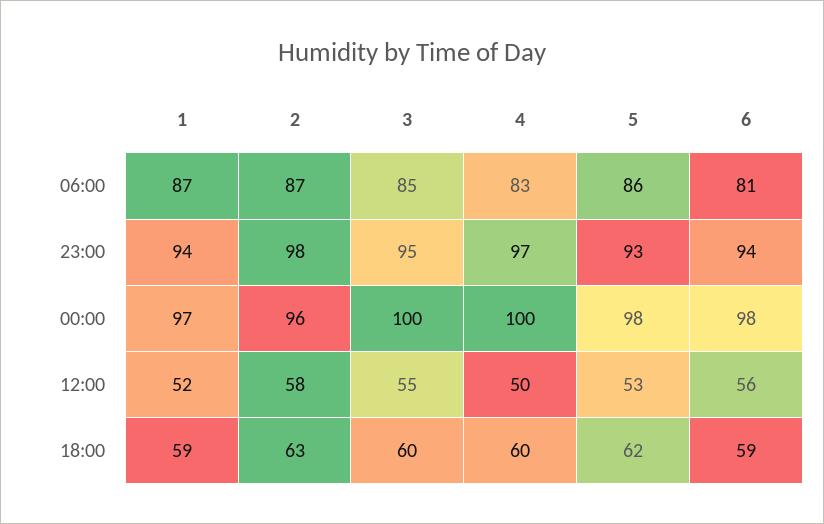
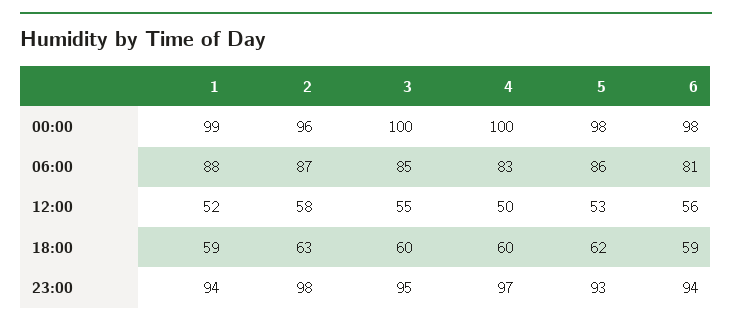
1, 06:00: 87 -> 88
1, 00:00: 97 -> 99

